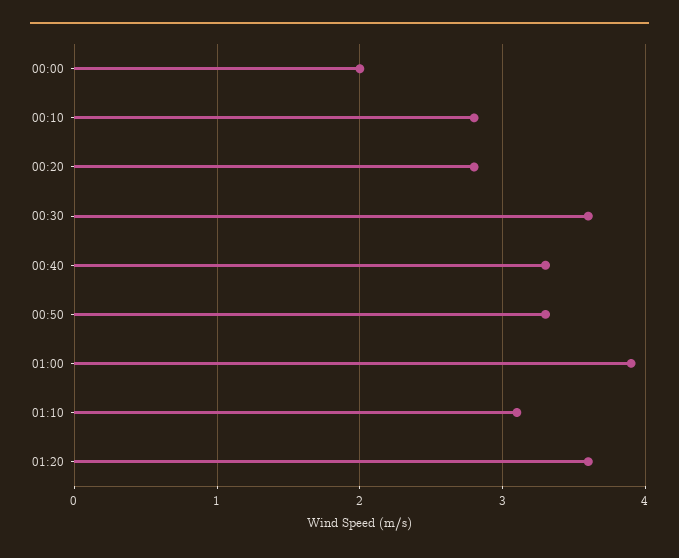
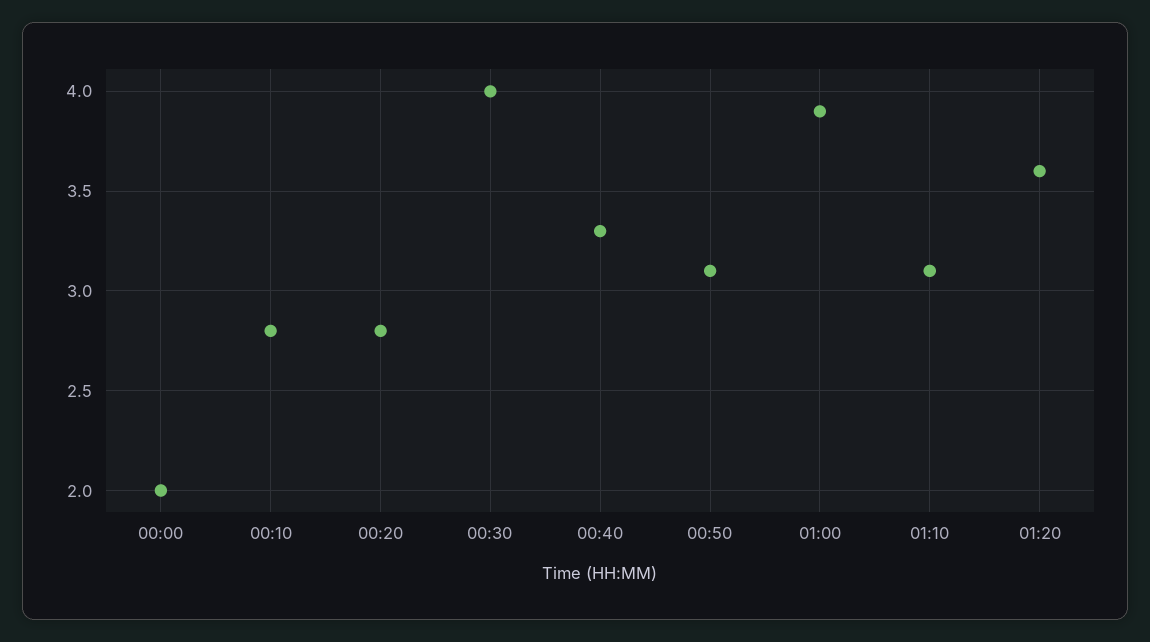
00:30: 3.6 -> 4
00:50: 3.3 -> 3.1

